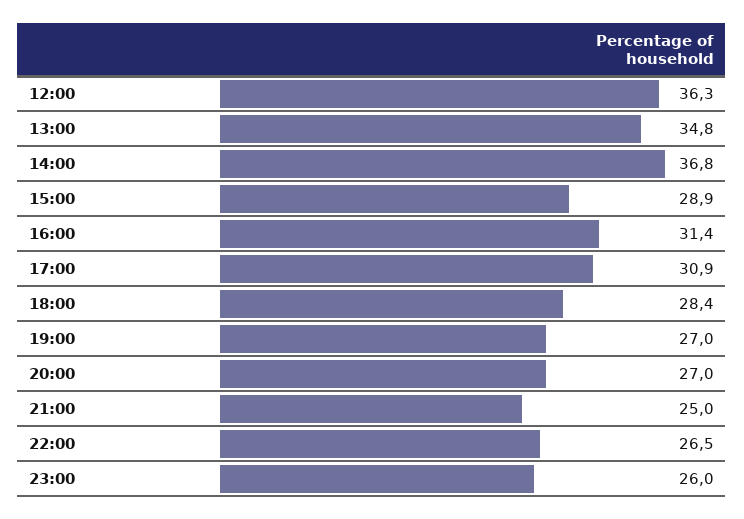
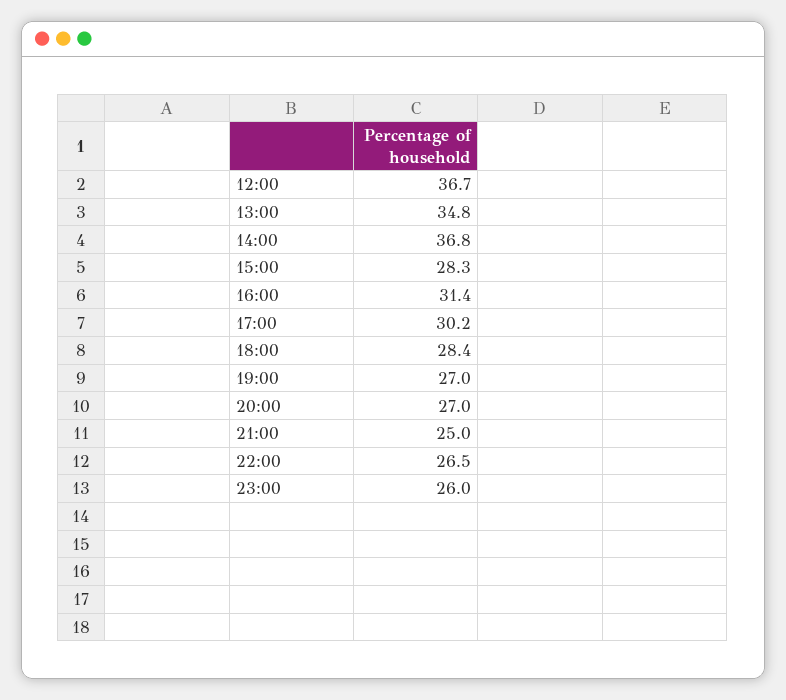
12:00: 36.3 -> 36.7
15:00: 28.9 -> 28.3
17:00: 30.9 -> 30.2

